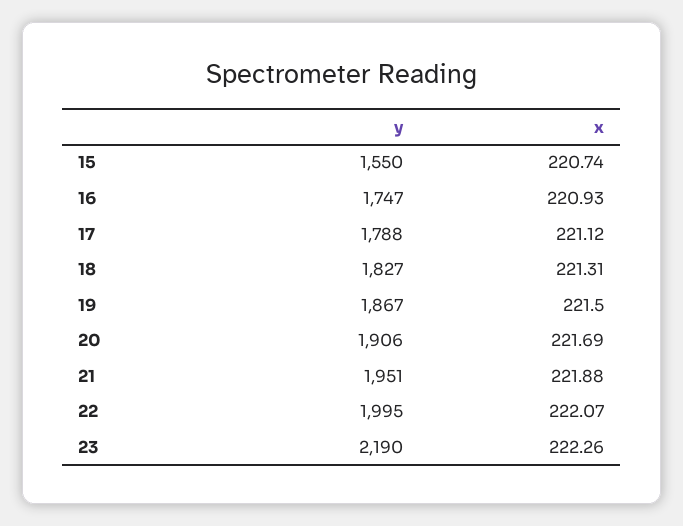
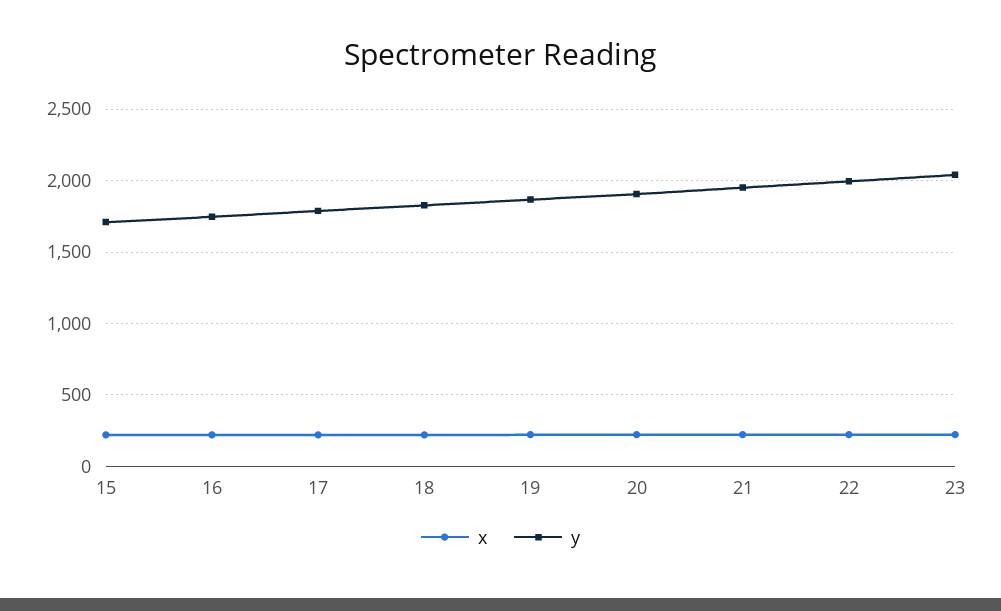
y, 15: 1550 -> 1700
y, 23: 2190 -> 2050

